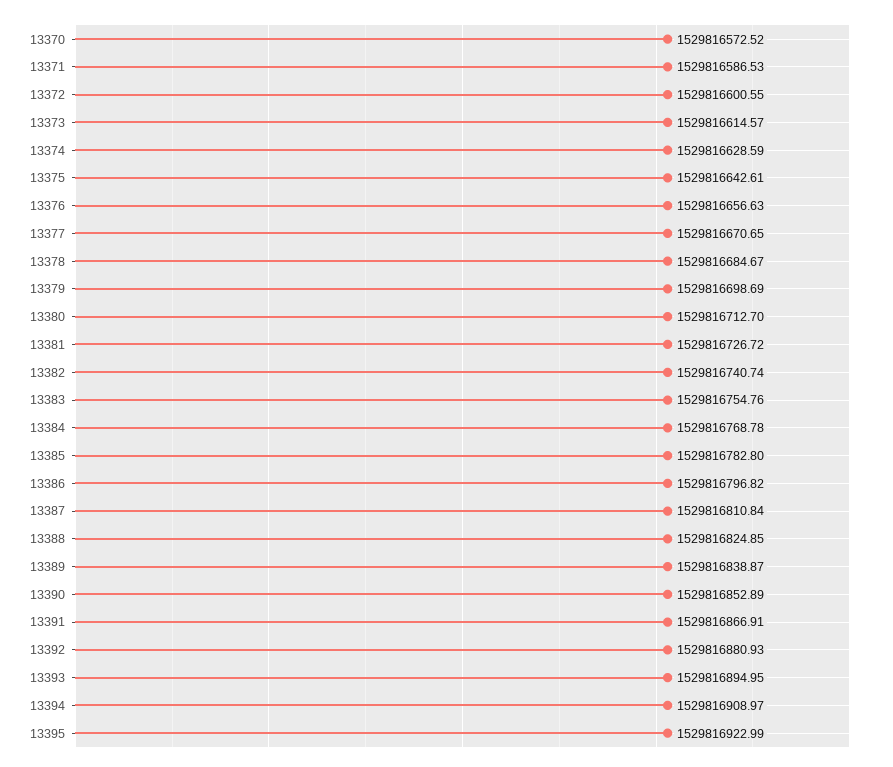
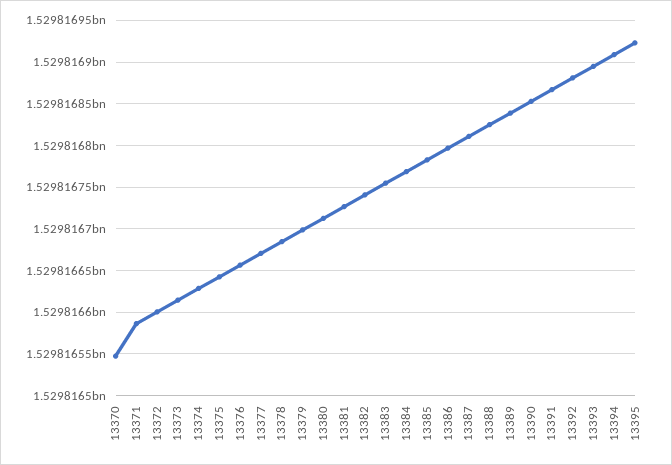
13370: 1529816572.52 -> 1529816550

